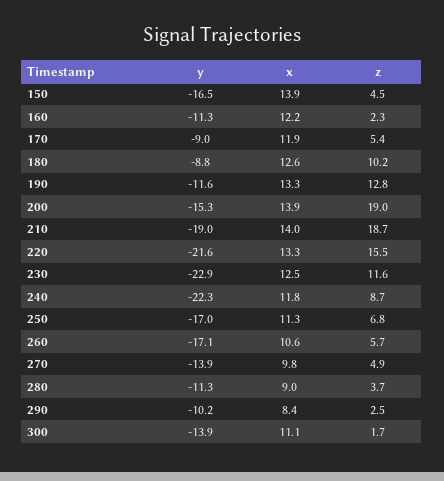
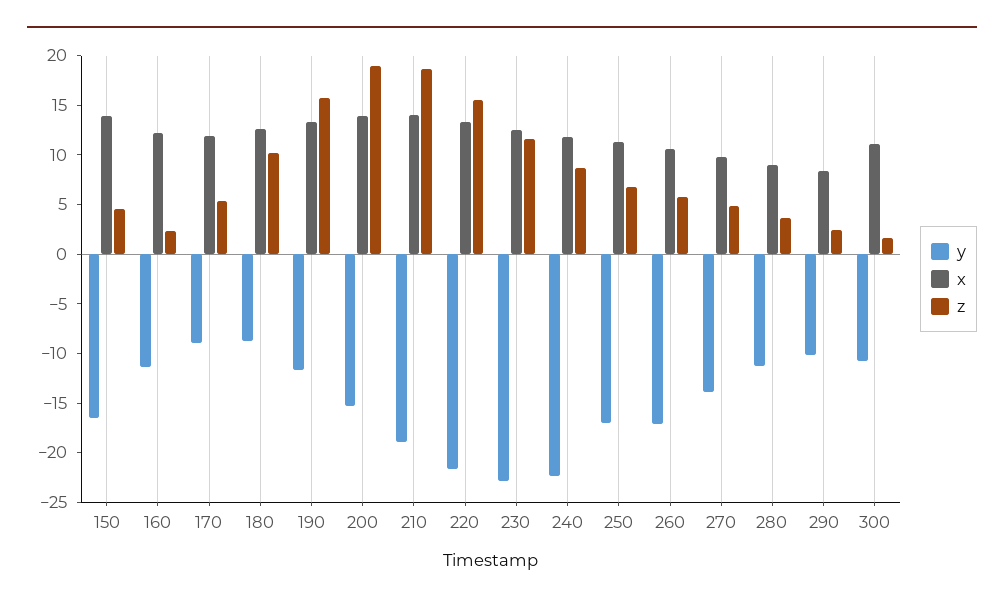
z, 190: 12.8 -> 16
y, 300: -13.9 -> -11

